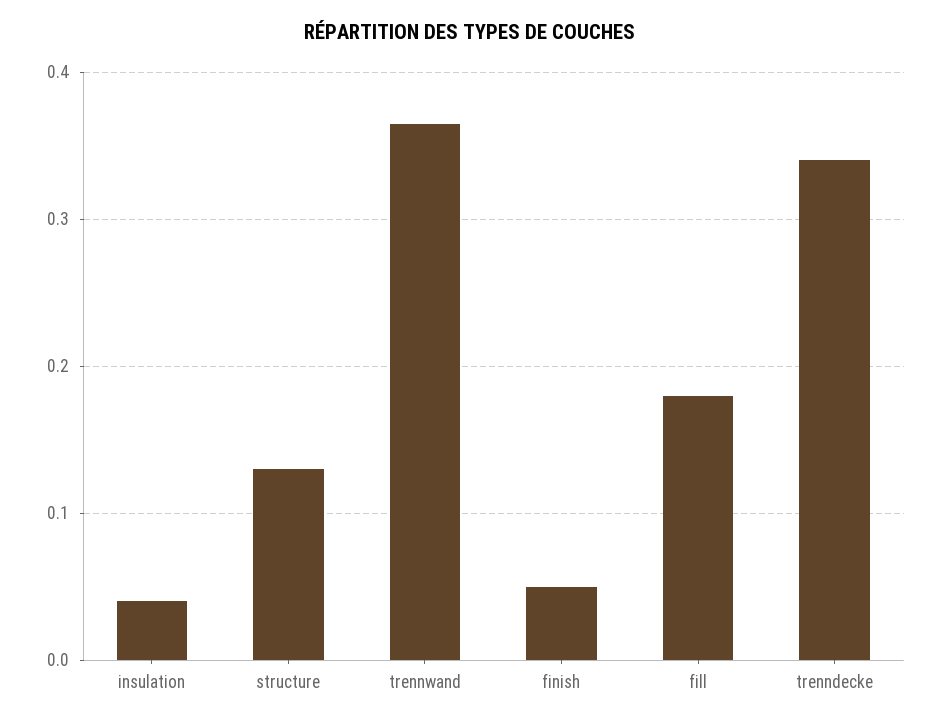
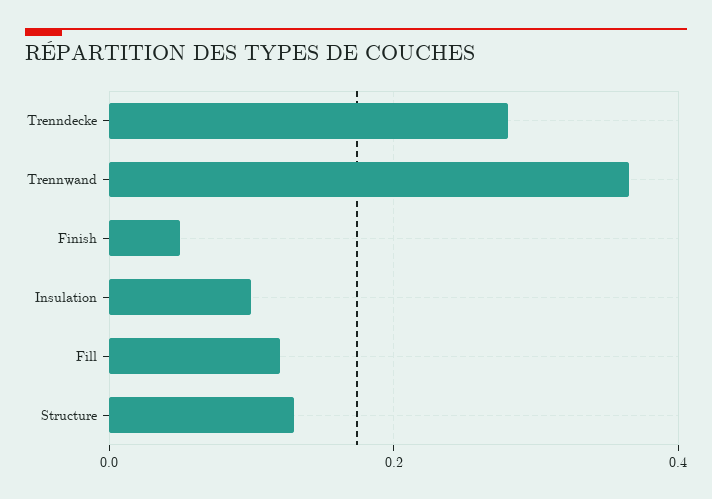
insulation: 0.04 -> 0.1
fill: 0.18 -> 0.12
trenndecke: 0.34 -> 0.28

